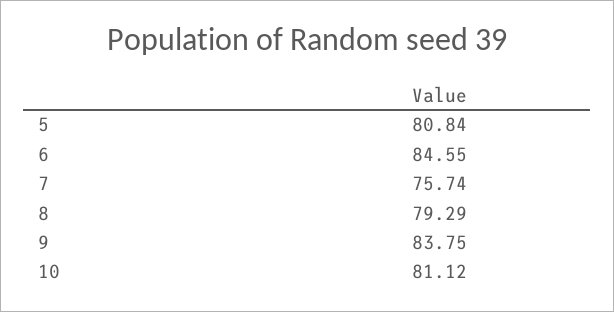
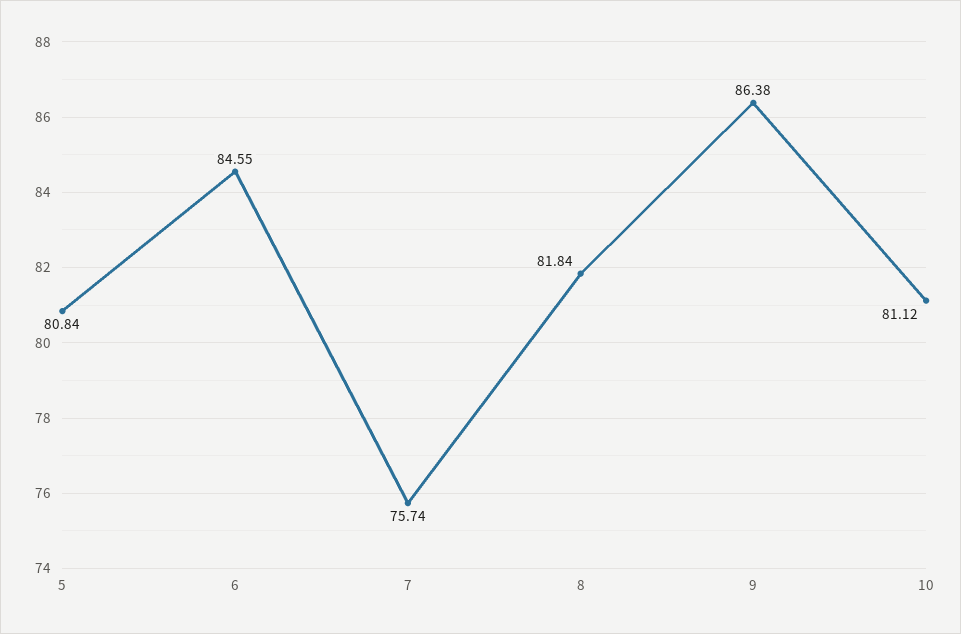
8: 79.29 -> 81.84
9: 83.75 -> 86.38

